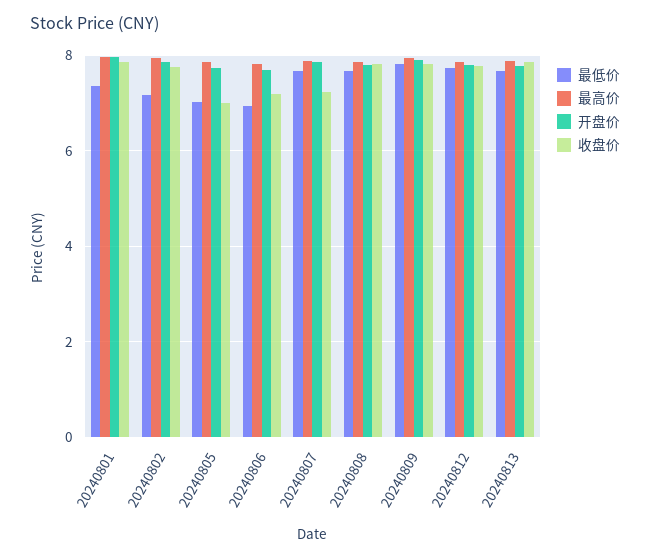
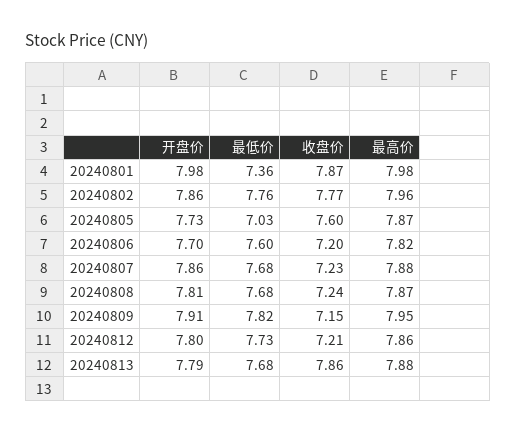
最低价, 20240802: 7.2 -> 7.76
收盘价, 20240805: 7 -> 7.6
最低价, 20240806: 7 -> 7.6
收盘价, 20240808: 7.8 -> 7.24
收盘价, 20240809: 7.8 -> 7.15
收盘价, 20240812: 7.8 -> 7.21

